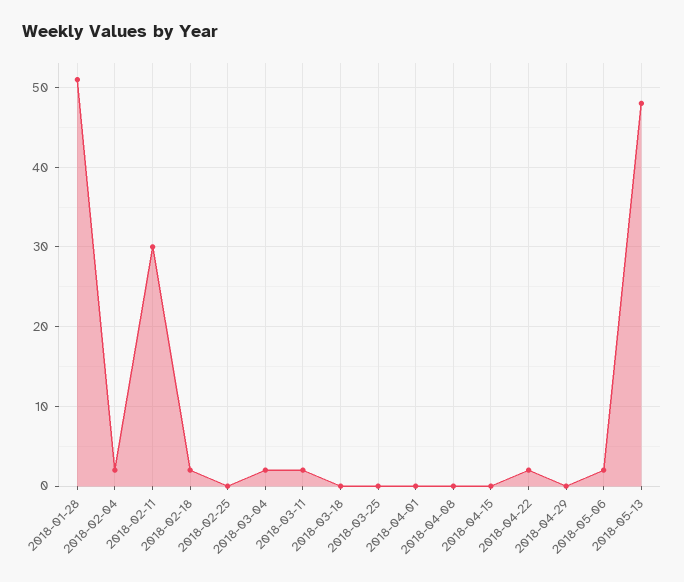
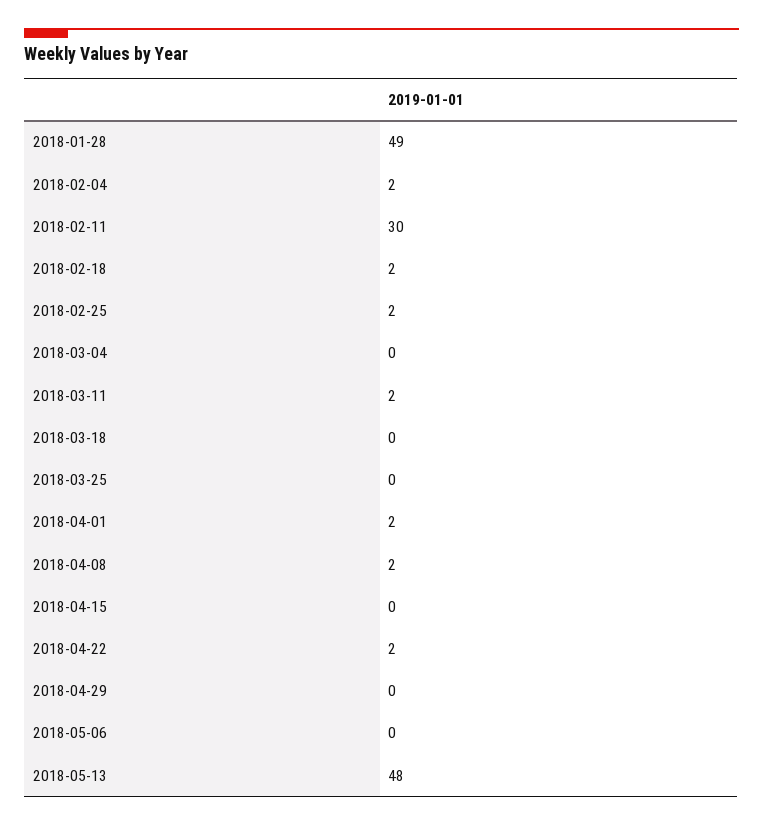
2018-01-28: 51 -> 49
2018-02-25: 0 -> 2
2018-03-04: 2 -> 0
2018-04-01: 0 -> 2
2018-04-08: 0 -> 2
2018-05-06: 2 -> 0

